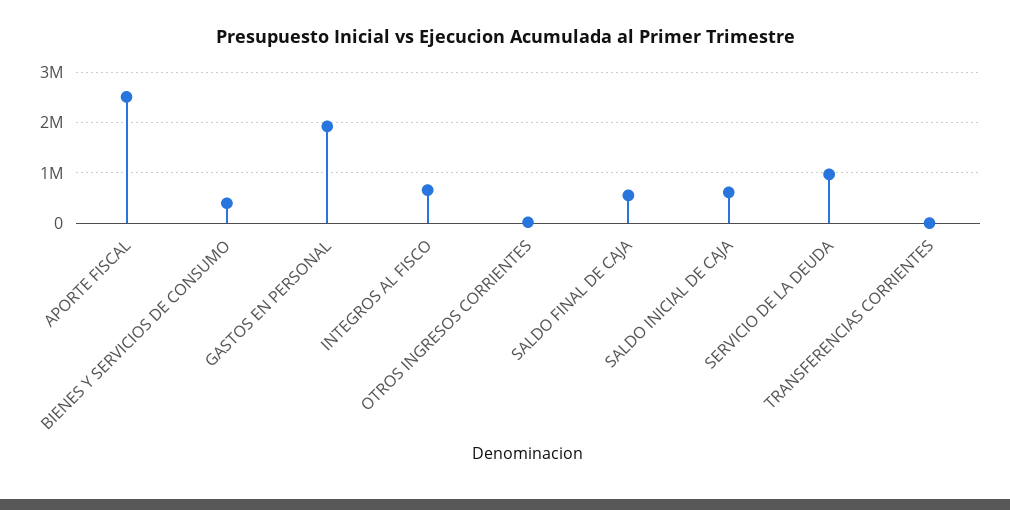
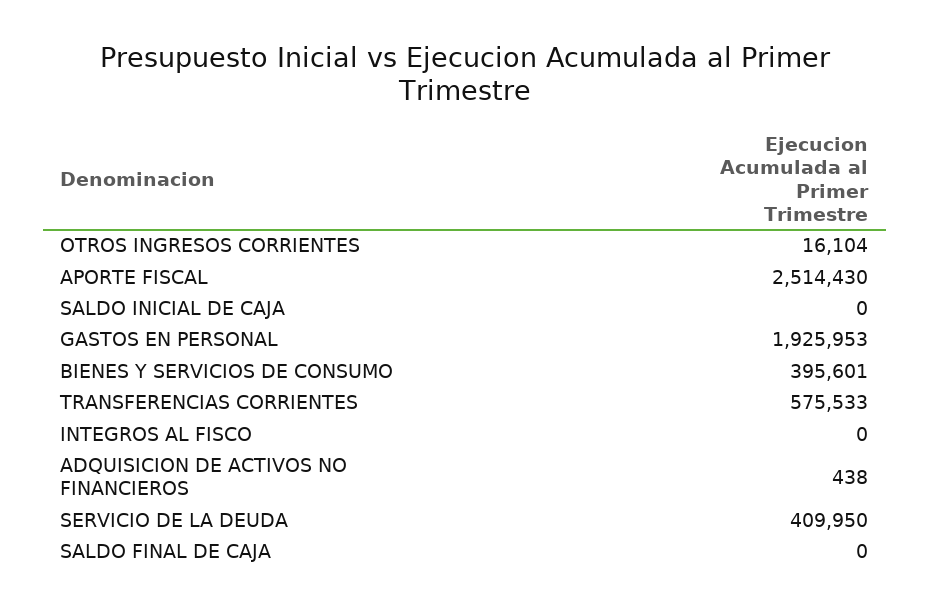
INTEGROS AL FISCO: 600000 -> 0
SALDO FINAL DE CAJA: 600000 -> 0
SALDO INICIAL DE CAJA: 600000 -> 0
SERVICIO DE LA DEUDA: 1000000 -> 409950
TRANSFERENCIAS CORRIENTES: 0 -> 575533
ADQUISICION DE ACTIVOS NO FINANCIEROS: none -> 438

